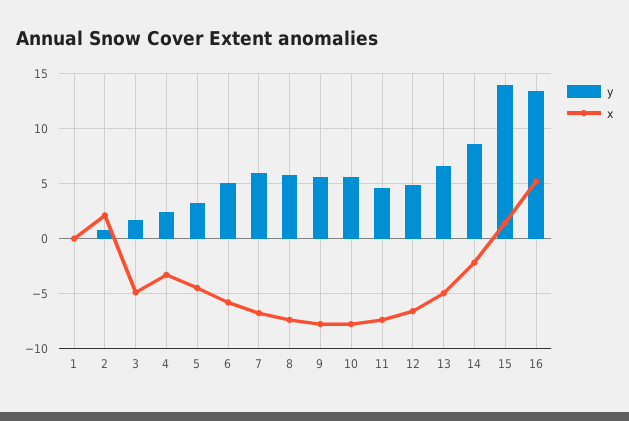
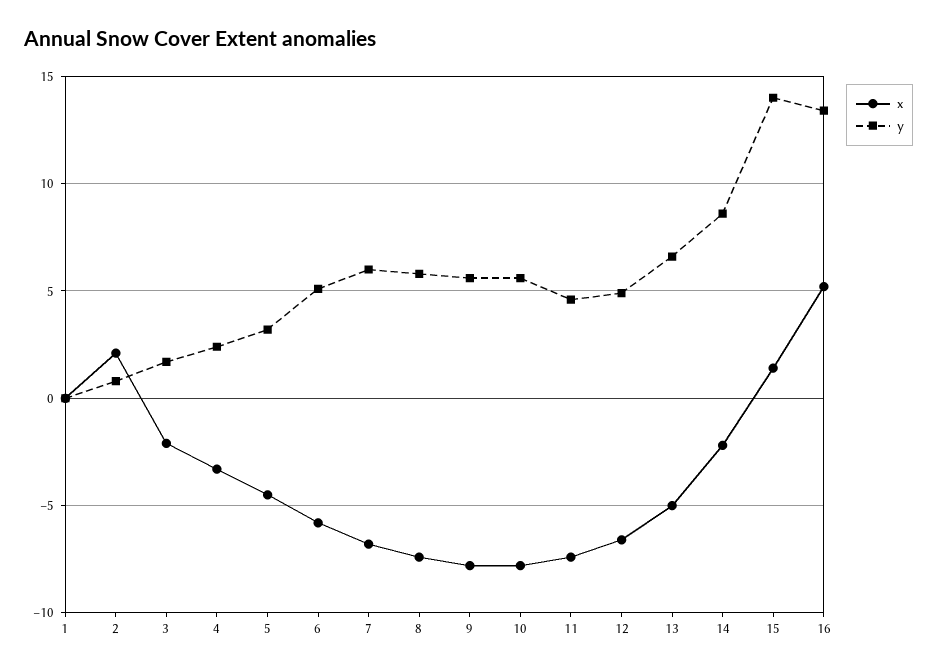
x, 3: -5 -> -2

